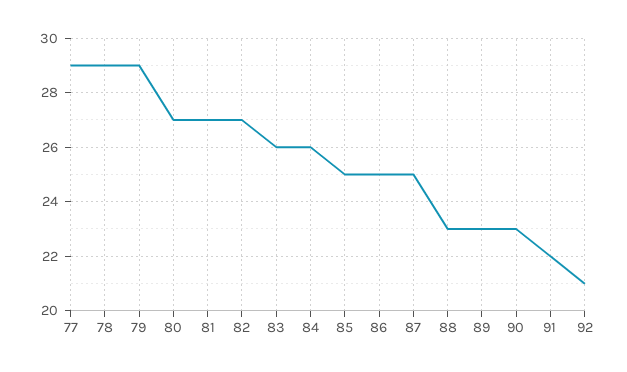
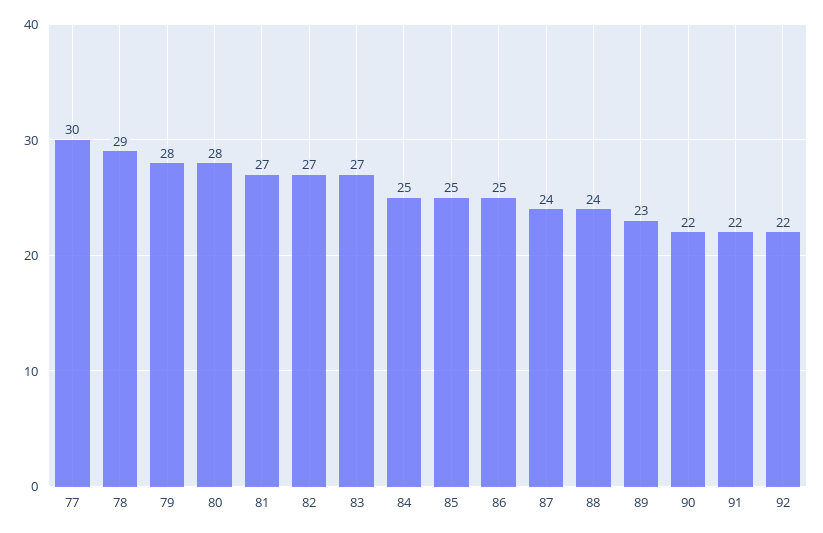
77: 29 -> 30
79: 29 -> 28
80: 27 -> 28
83: 26 -> 27
84: 26 -> 25
87: 25 -> 24
88: 23 -> 24
90: 23 -> 22
92: 21 -> 22

